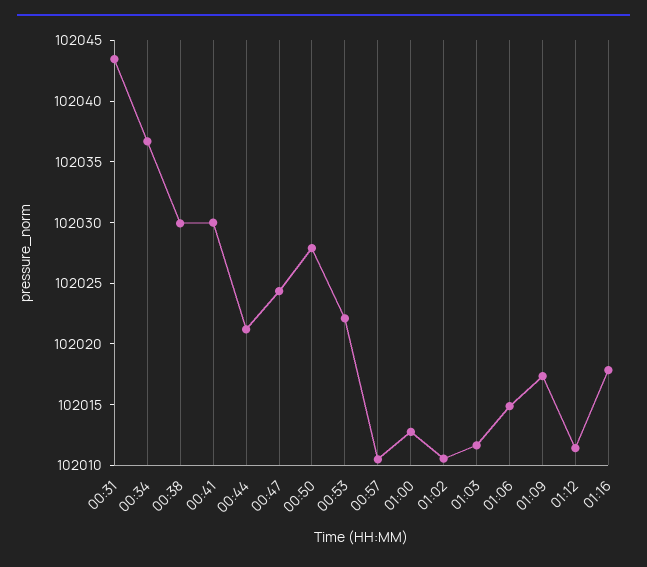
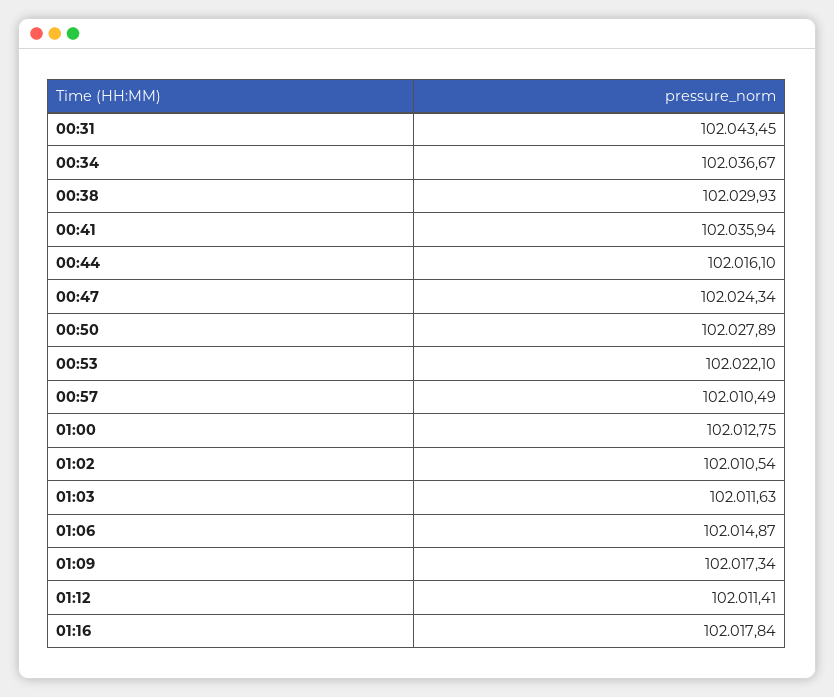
00:41: 102030 -> 102035.94
00:44: 102021 -> 102016.1

